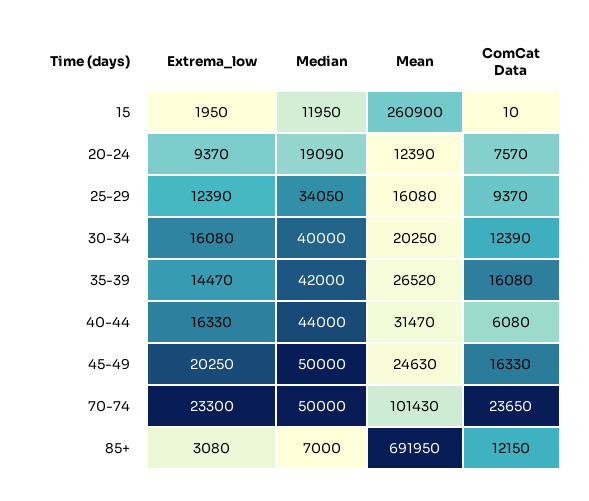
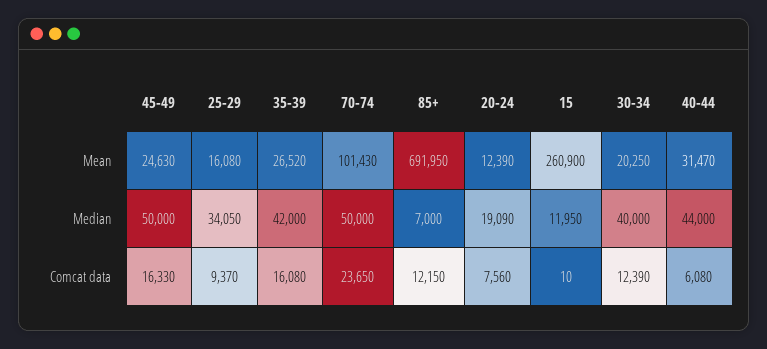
Extrema_low, 15: 1950 -> none
Extrema_low, 20-24: 9370 -> none
ComCat Data, 20-24: 7570 -> 7560
Extrema_low, 25-29: 12390 -> none
Extrema_low, 30-34: 16080 -> none
Extrema_low, 35-39: 14470 -> none
Extrema_low, 40-44: 16330 -> none
Extrema_low, 45-49: 20250 -> none
Extrema_low, 70-74: 23300 -> none
Extrema_low, 85+: 3080 -> none

